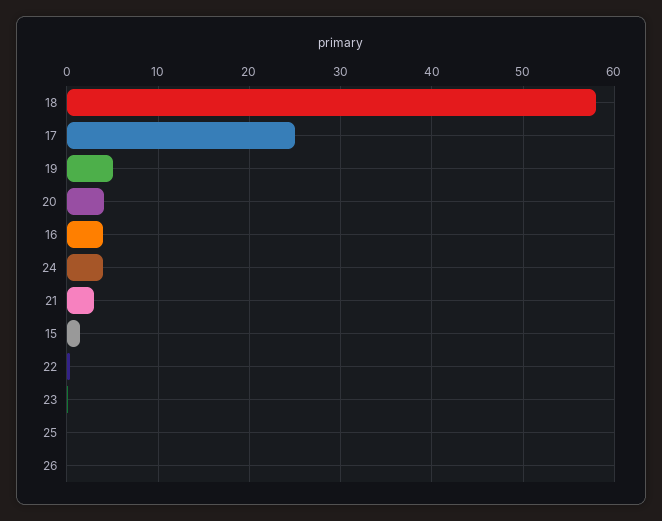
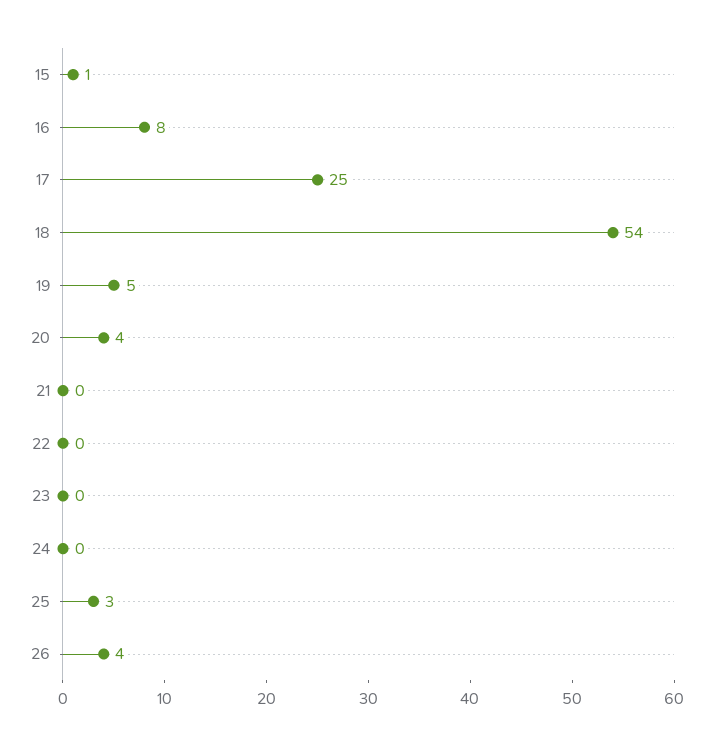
18: 58 -> 54
16: 4 -> 8
24: 4 -> 0
21: 3 -> 0
25: 0 -> 3
26: 0 -> 4

